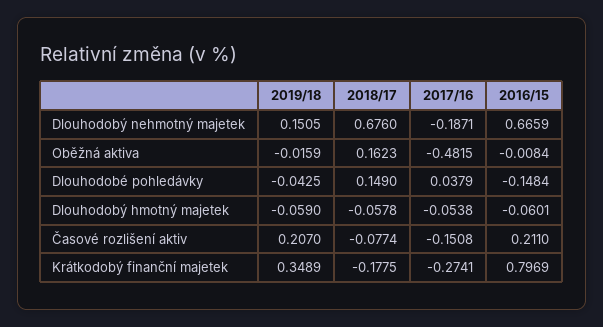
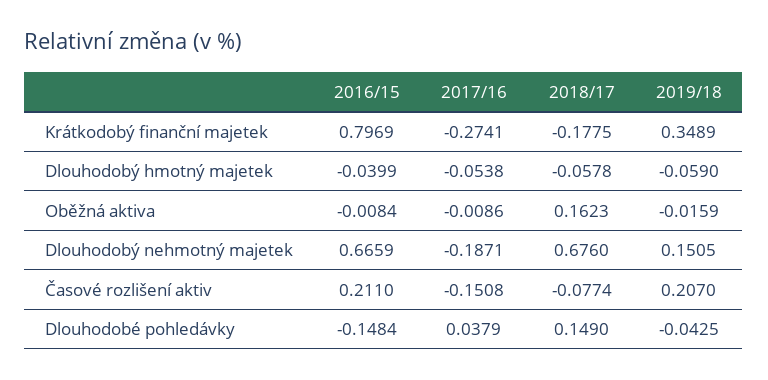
2017/16, Oběžná aktiva: -0.4815 -> -0.0086
2016/15, Dlouhodobý hmotný majetek: -0.0601 -> -0.0399

